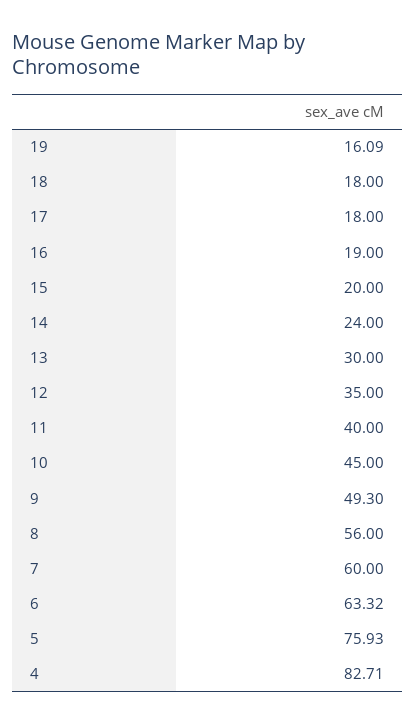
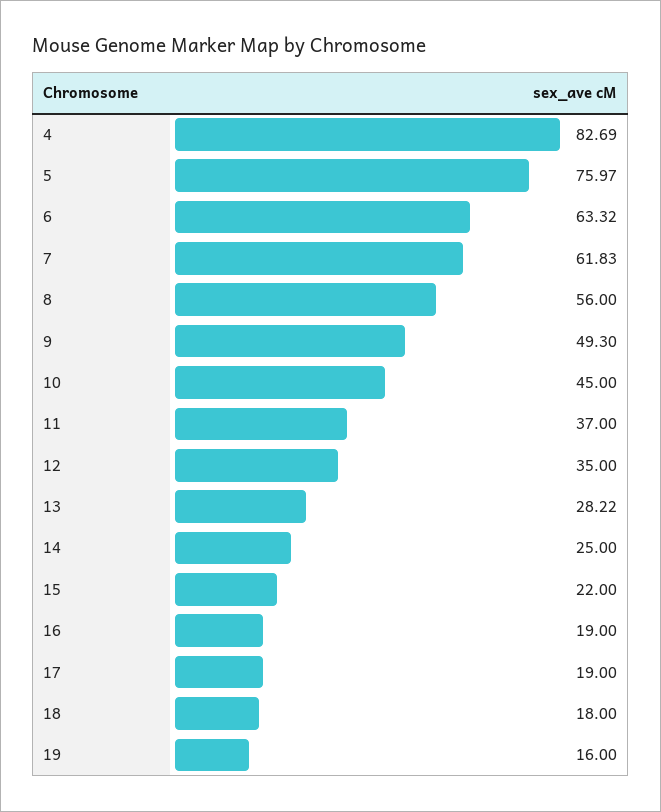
19: 16.09 -> 16
17: 18 -> 19
15: 20 -> 22
14: 24 -> 25
13: 30 -> 28.22
11: 40 -> 37
7: 60 -> 61.83
5: 75.93 -> 75.97
4: 82.71 -> 82.69

